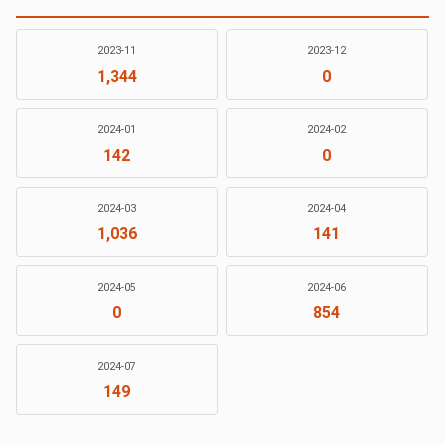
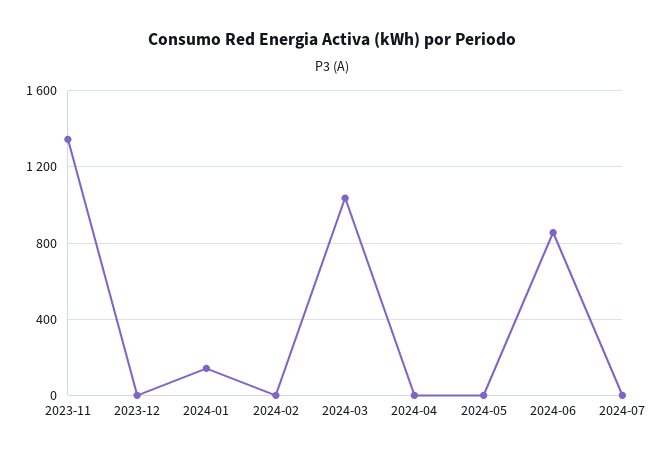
2024-04: 141 -> 0
2024-07: 149 -> 0

